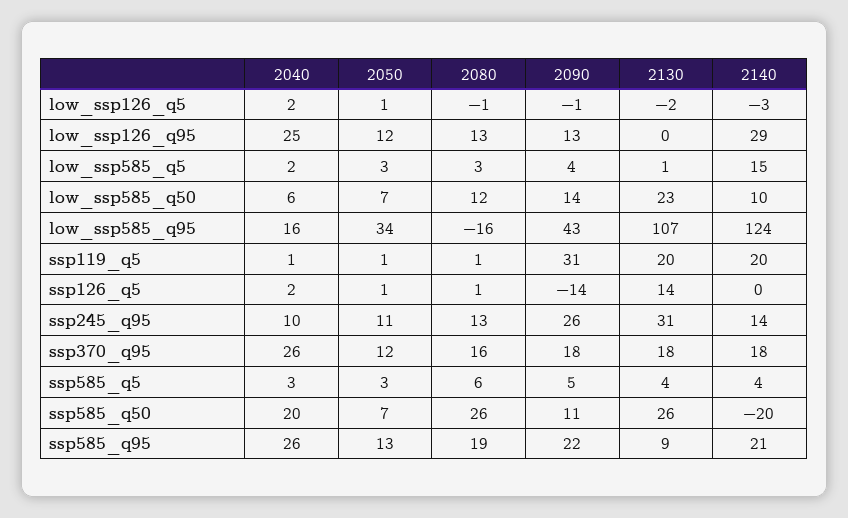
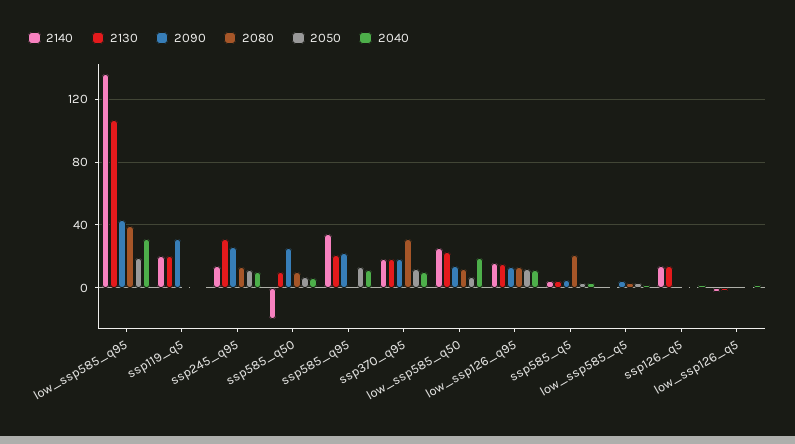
2040, low_ssp126_q95: 25 -> 10
2130, low_ssp126_q95: 0 -> 15
2140, low_ssp126_q95: 29 -> 15
2140, low_ssp585_q5: 15 -> 0
2040, low_ssp585_q50: 6 -> 20
2140, low_ssp585_q50: 10 -> 25
2040, low_ssp585_q95: 16 -> 30
2050, low_ssp585_q95: 34 -> 20
2080, low_ssp585_q95: -16 -> 40
2140, low_ssp585_q95: 124 -> 135
2090, ssp126_q5: -14 -> 0
2140, ssp126_q5: 0 -> 15
2040, ssp370_q95: 26 -> 10
2080, ssp370_q95: 16 -> 30
2080, ssp585_q5: 6 -> 20
2040, ssp585_q50: 20 -> 5
2080, ssp585_q50: 26 -> 10
2090, ssp585_q50: 11 -> 25
2130, ssp585_q50: 26 -> 10
2040, ssp585_q95: 26 -> 10
2080, ssp585_q95: 19 -> 0
2130, ssp585_q95: 9 -> 20
2140, ssp585_q95: 21 -> 35

